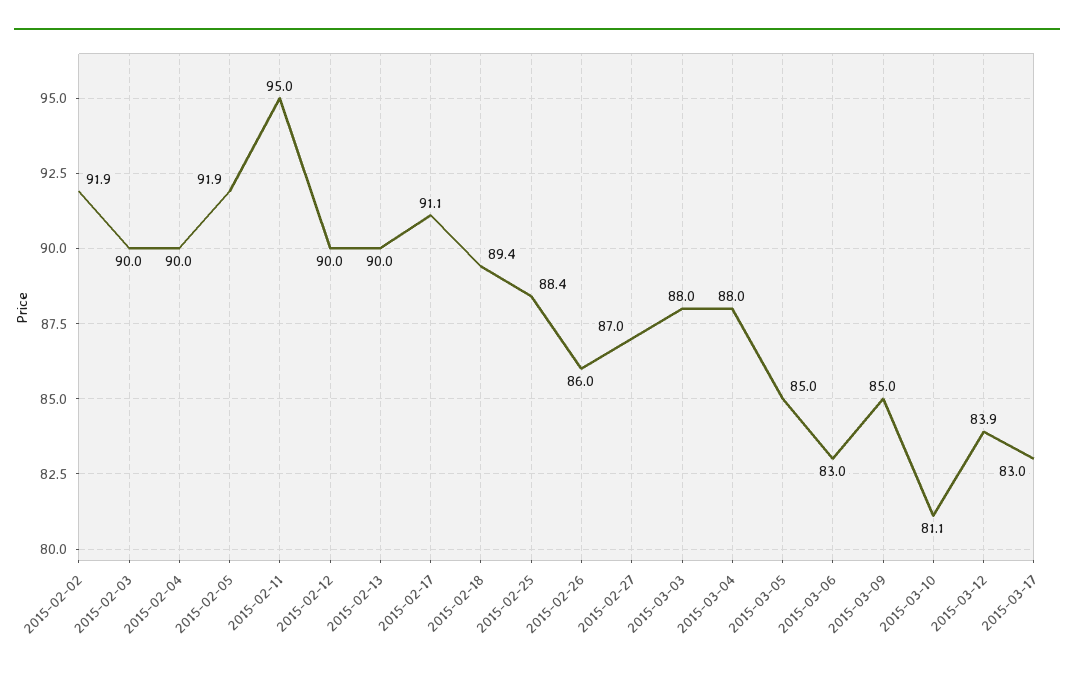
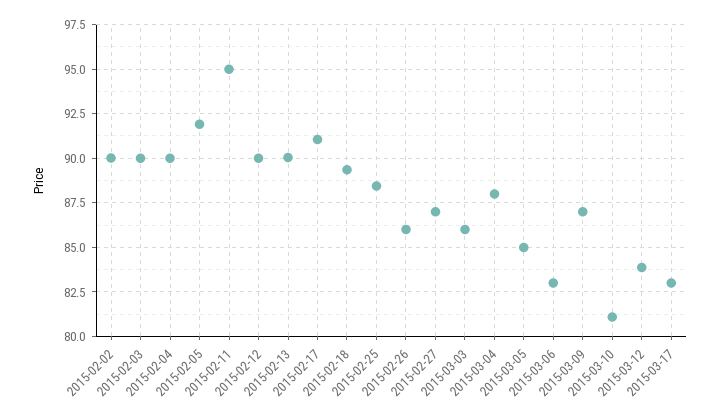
2015-02-02: 91.9 -> 90
2015-03-03: 88 -> 86
2015-03-09: 85 -> 87

